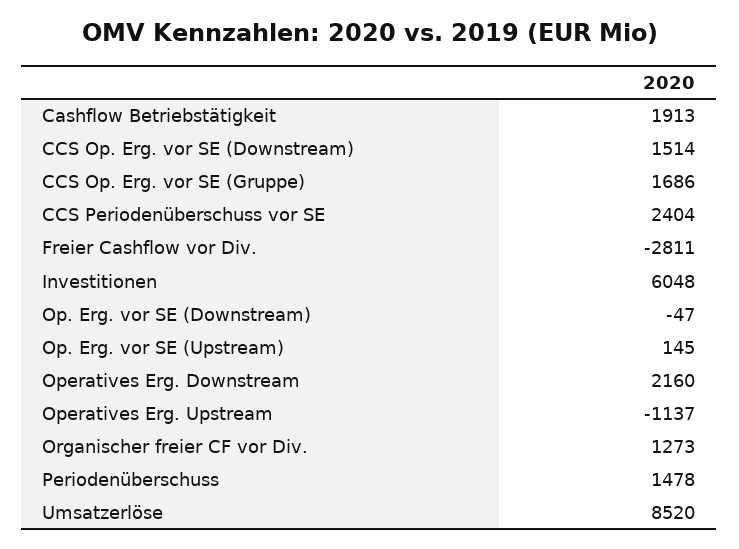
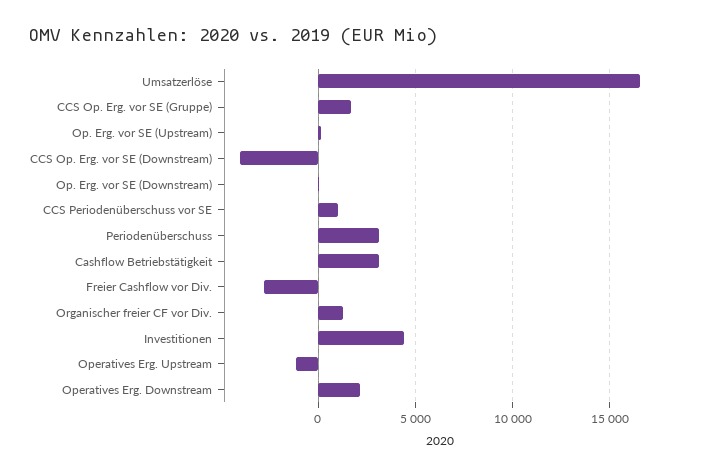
Cashflow Betriebstätigkeit: 1913 -> 3000
CCS Op. Erg. vor SE (Downstream): 1514 -> -4000
CCS Periodenüberschuss vor SE: 2404 -> 1000
Investitionen: 6048 -> 4500
Periodenüberschuss: 1478 -> 3000
Umsatzerlöse: 8520 -> 16500

